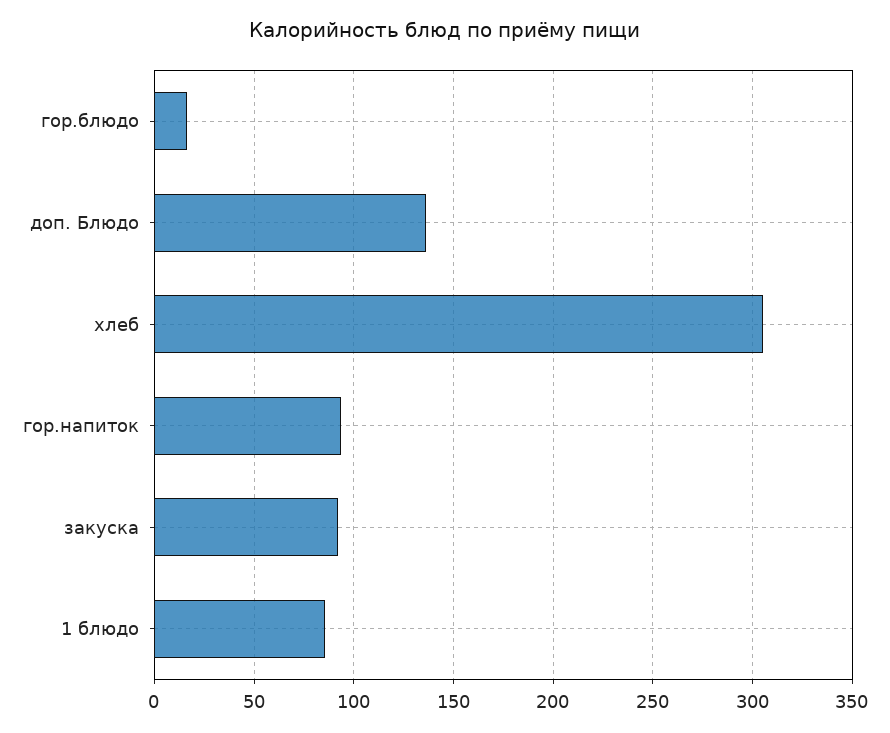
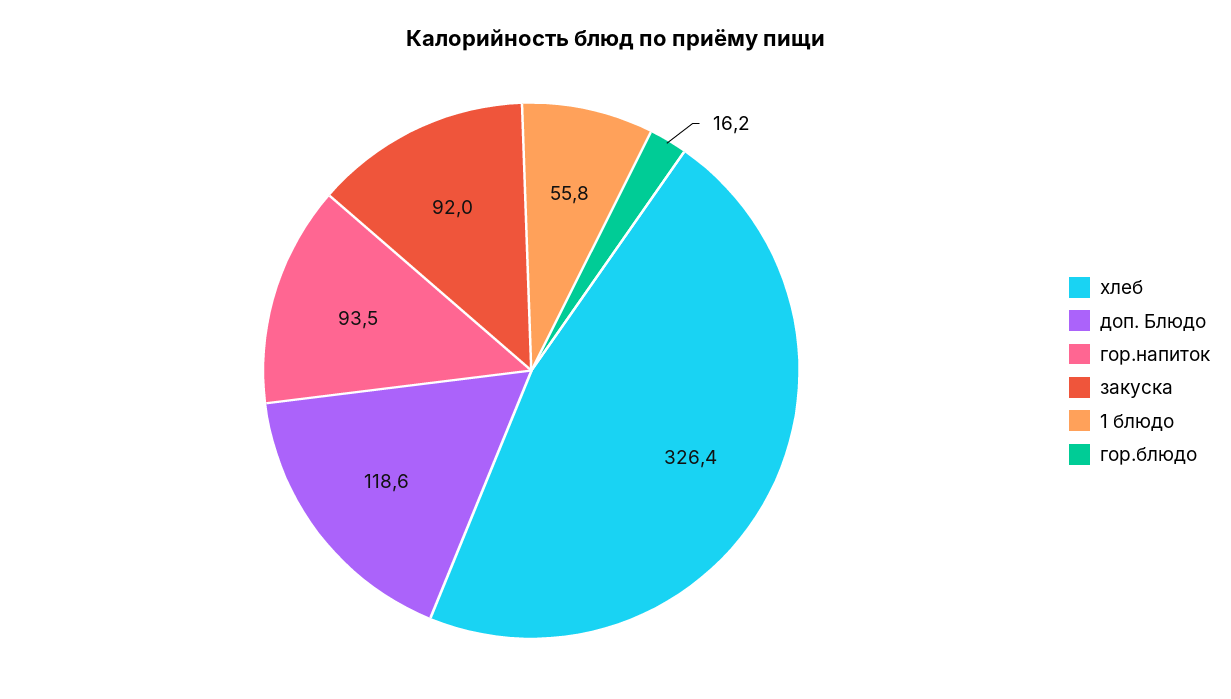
доп. Блюдо: 135 -> 118.6
хлеб: 305 -> 326.4
1 блюдо: 85 -> 55.8

